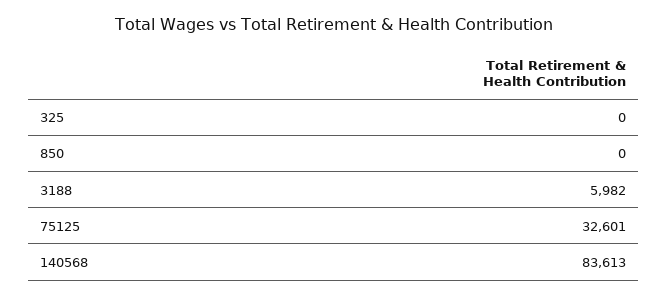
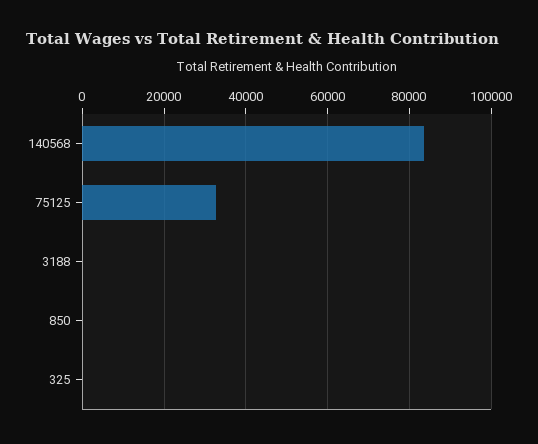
3188: 5982 -> 0

